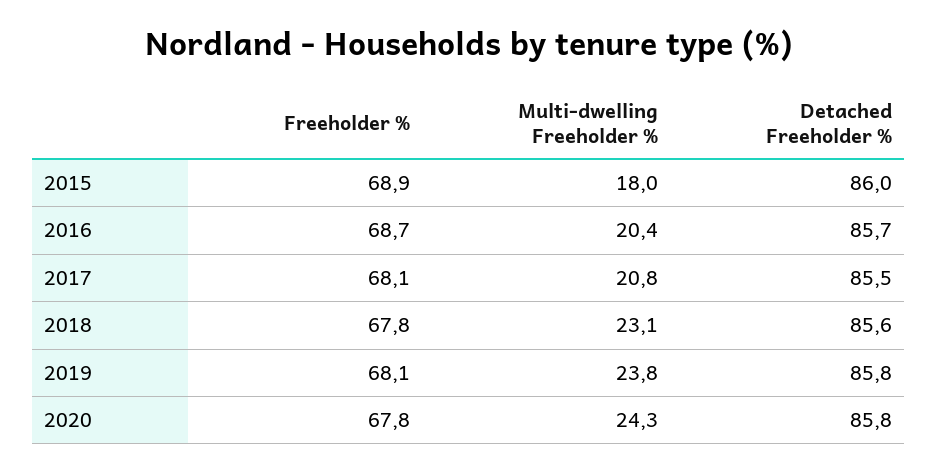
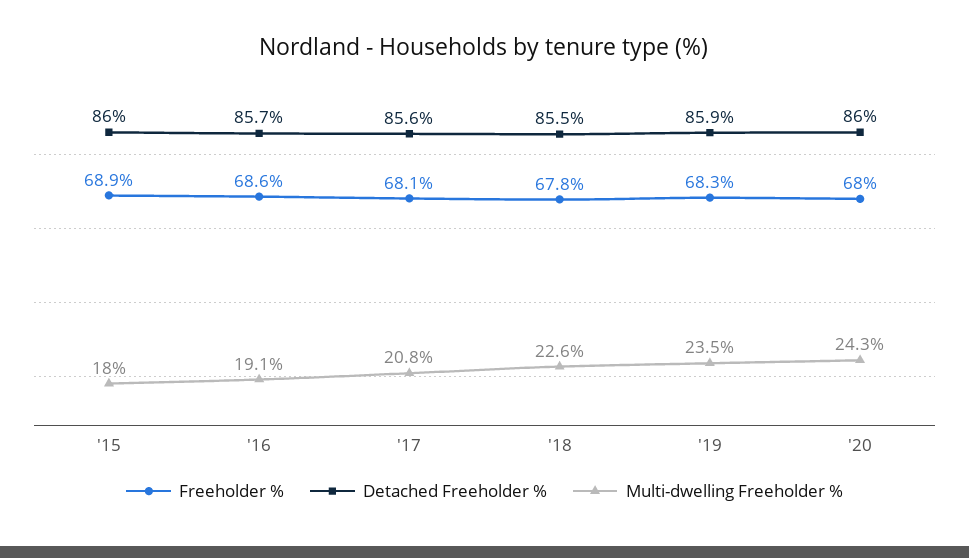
Freeholder %, 2016: 68.7 -> 68.6
Multi-dwelling Freeholder %, 2016: 20.4 -> 19.1
Detached Freeholder %, 2017: 85.5 -> 85.6
Multi-dwelling Freeholder %, 2018: 23.1 -> 22.6
Detached Freeholder %, 2018: 85.6 -> 85.5
Freeholder %, 2019: 68.1 -> 68.3
Multi-dwelling Freeholder %, 2019: 23.8 -> 23.5
Detached Freeholder %, 2019: 85.8 -> 85.9
Freeholder %, 2020: 67.8 -> 68
Detached Freeholder %, 2020: 85.8 -> 86

